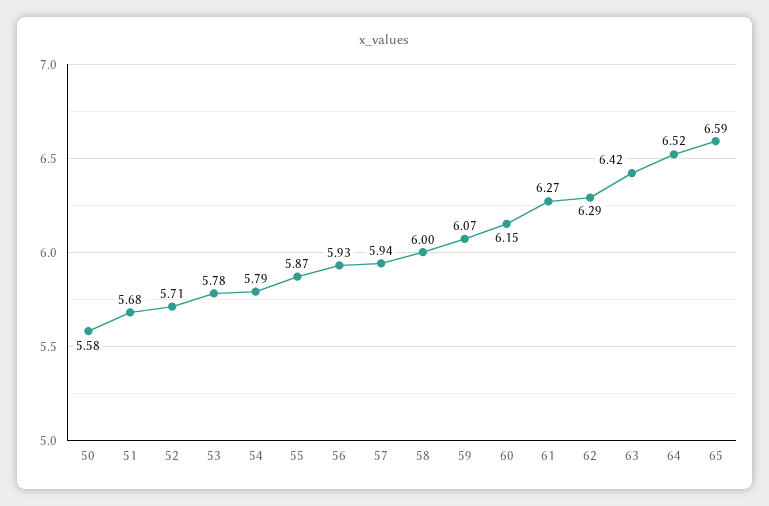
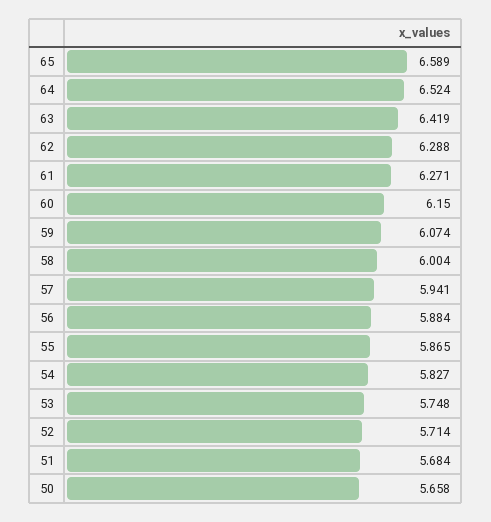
50: 5.58 -> 5.658
53: 5.78 -> 5.748
54: 5.79 -> 5.827
56: 5.93 -> 5.884

